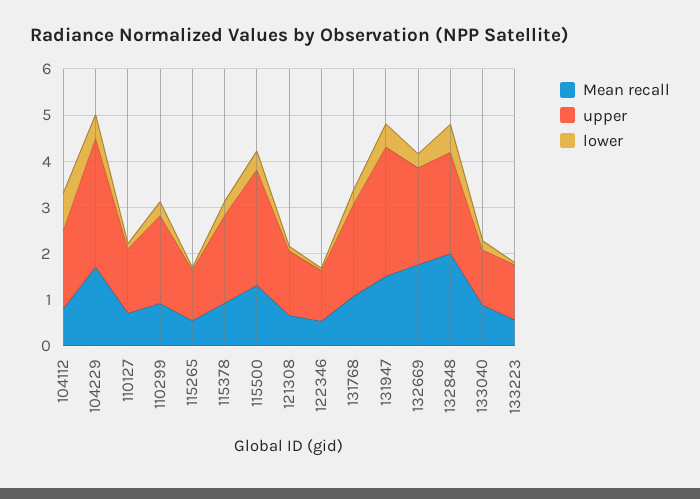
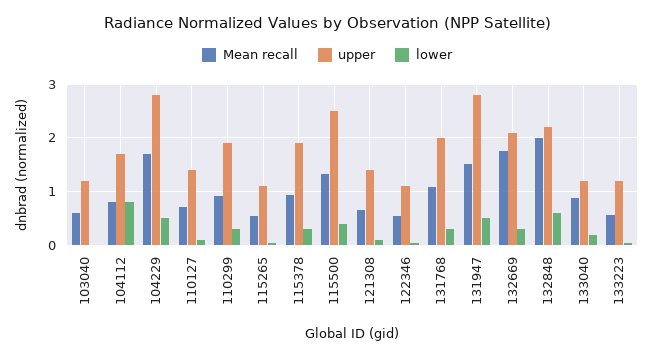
Mean recall, 103040: none -> 0.6
upper, 103040: none -> 1.2
lower, 103040: none -> 0

